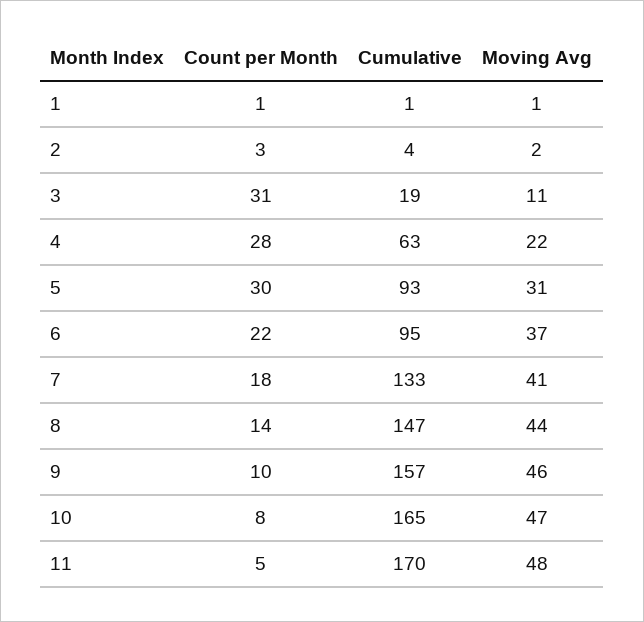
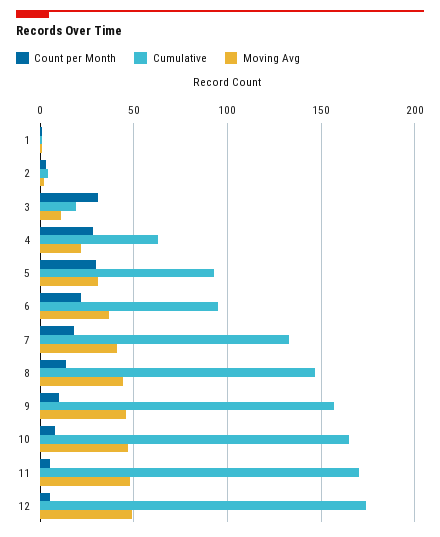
Count per Month, 12: none -> 5
Cumulative, 12: none -> 175
Moving Avg, 12: none -> 50

